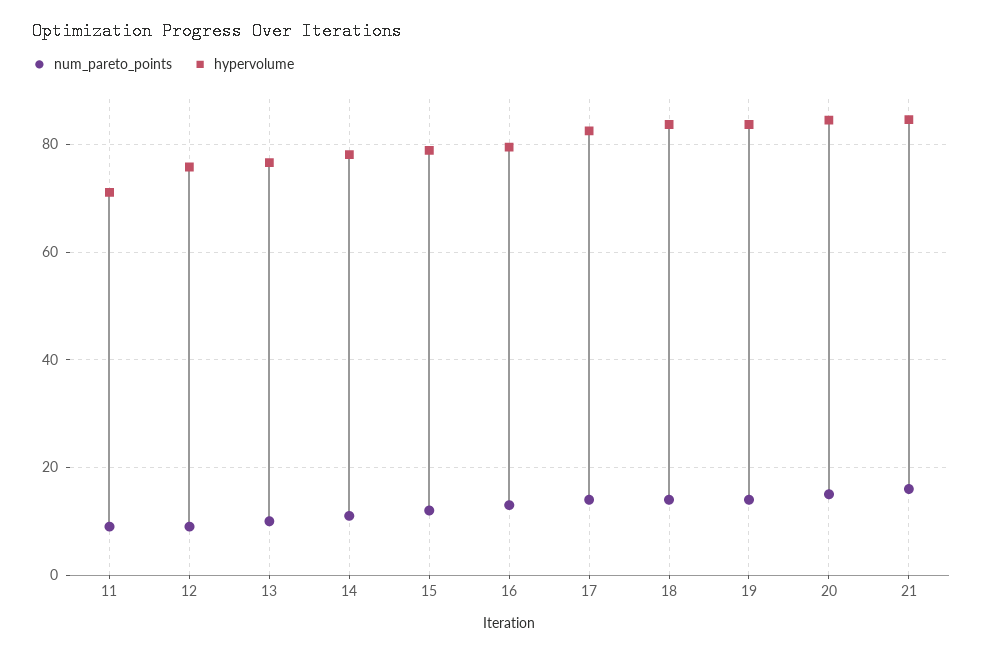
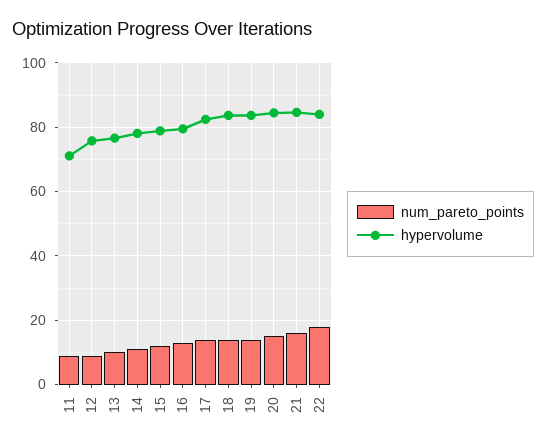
num_pareto_points, 22: none -> 18
hypervolume, 22: none -> 84

